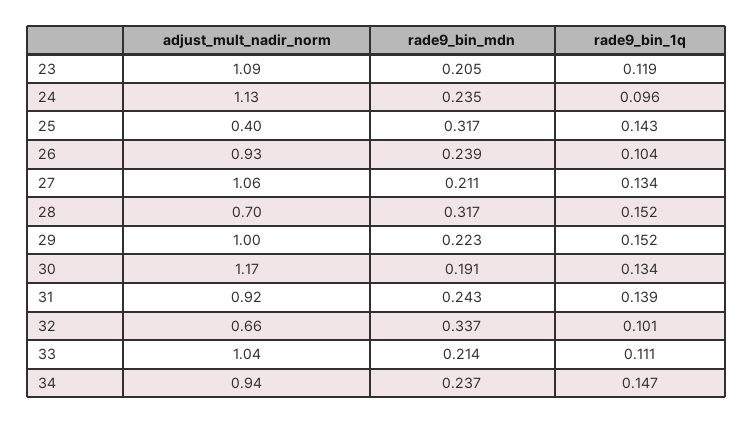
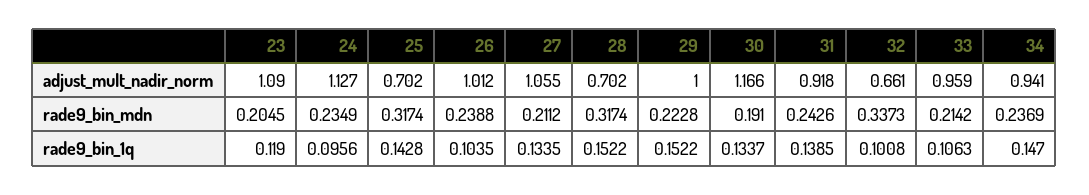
adjust_mult_nadir_norm, 25: 0.4 -> 0.702
adjust_mult_nadir_norm, 26: 0.93 -> 1.012
adjust_mult_nadir_norm, 33: 1.04 -> 0.959
rade9_bin_1q, 33: 0.111 -> 0.1063

